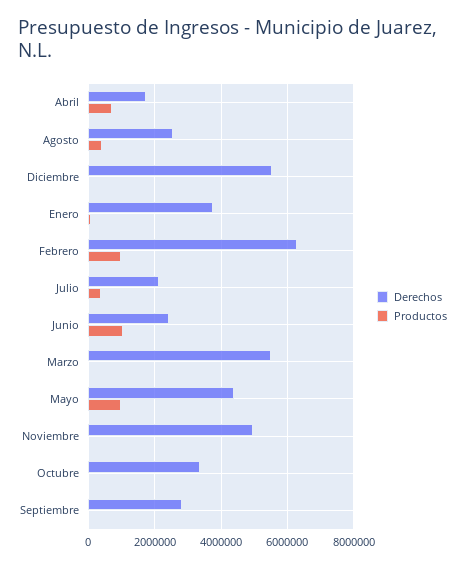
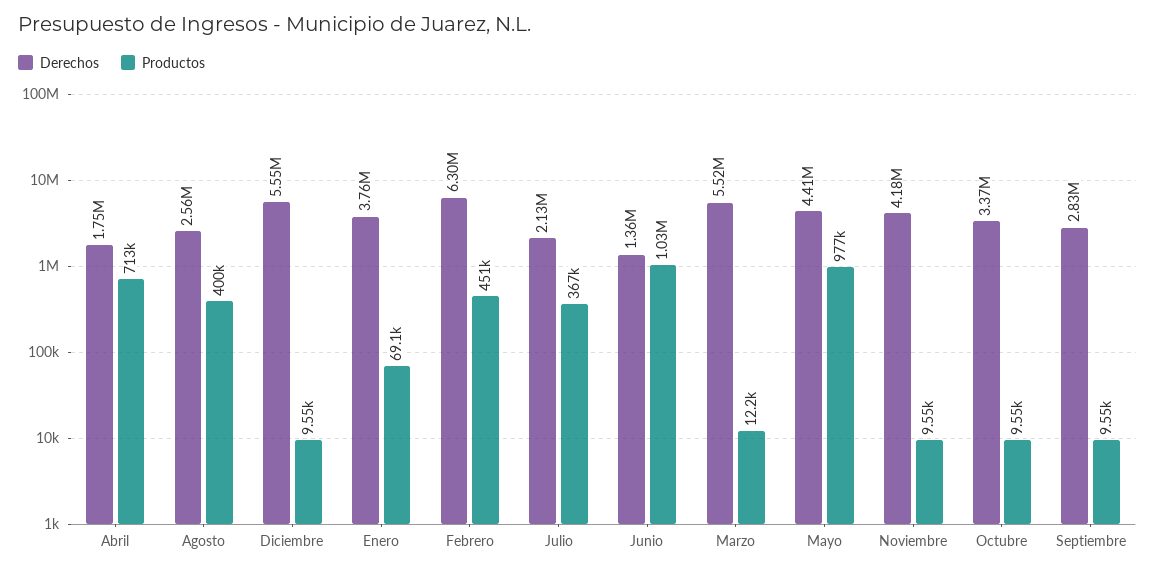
Productos, Febrero: 1000000 -> 451000
Derechos, Junio: 2400000 -> 1360000
Derechos, Noviembre: 5000000 -> 4180000

